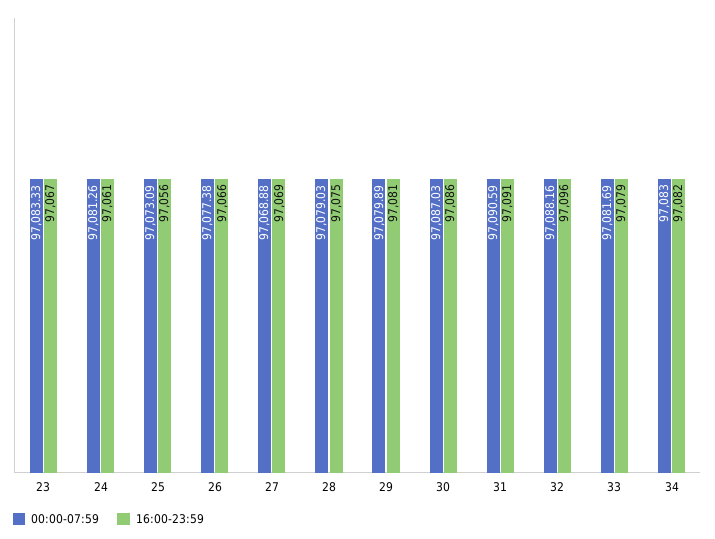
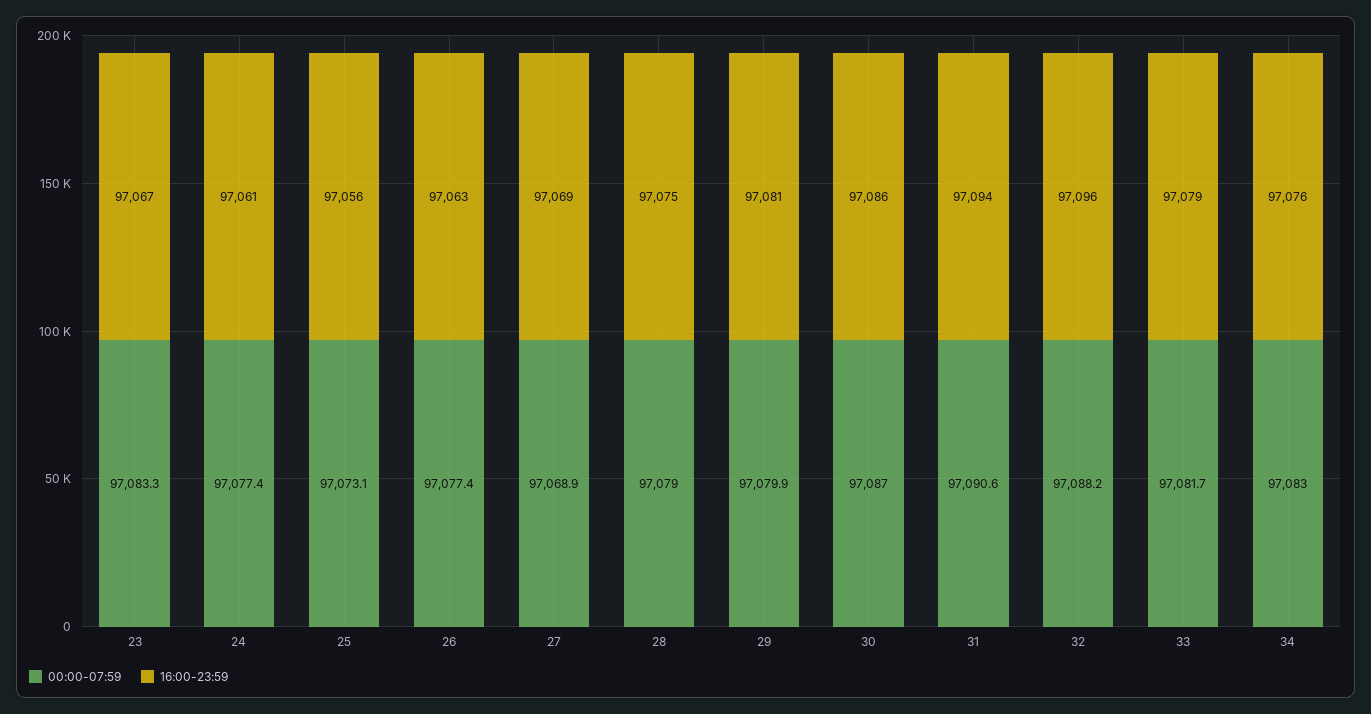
00:00-07:59, 24: 97081.26 -> 97077.4
16:00-23:59, 26: 97066 -> 97063
16:00-23:59, 31: 97091 -> 97094
16:00-23:59, 34: 97082 -> 97076

